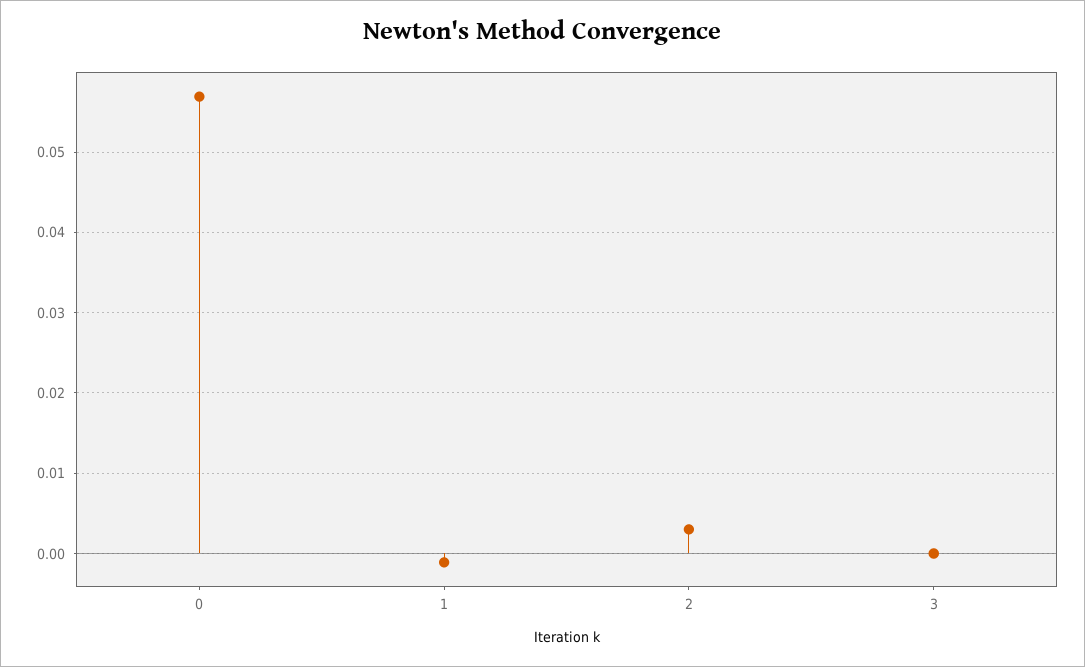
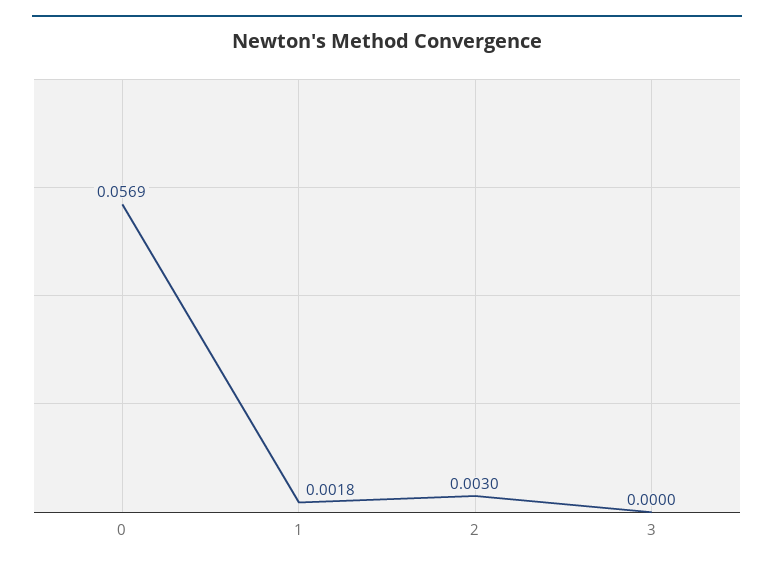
1: -0.001 -> 0.0018

